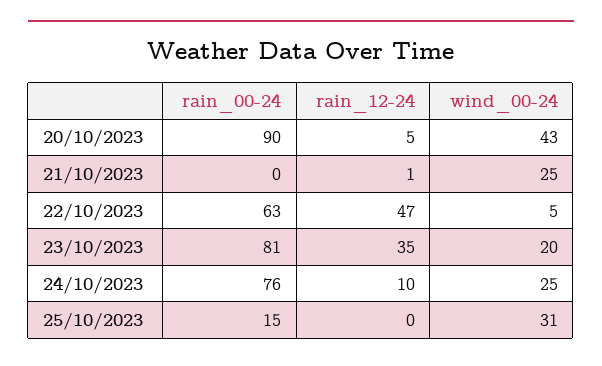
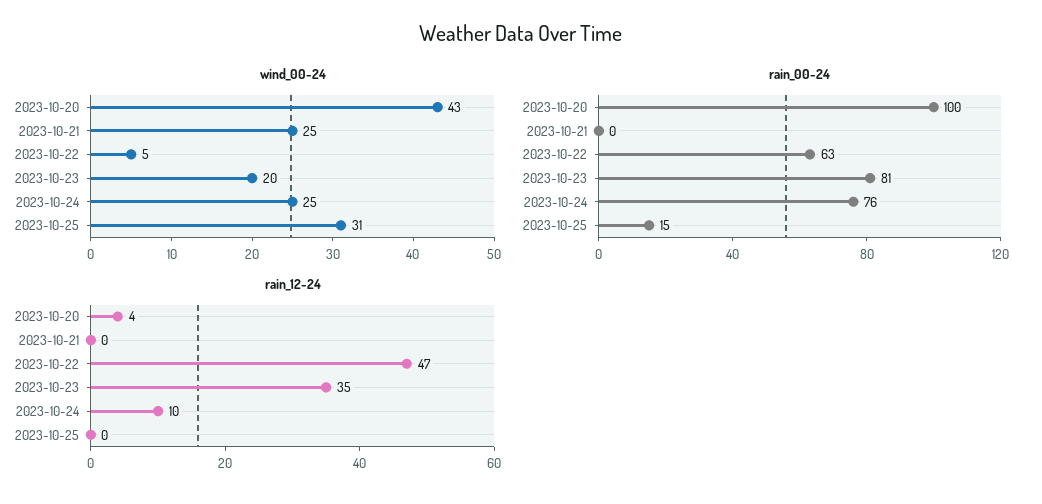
rain_00-24, 20/10/2023: 90 -> 100
rain_12-24, 20/10/2023: 5 -> 4
rain_12-24, 21/10/2023: 1 -> 0

